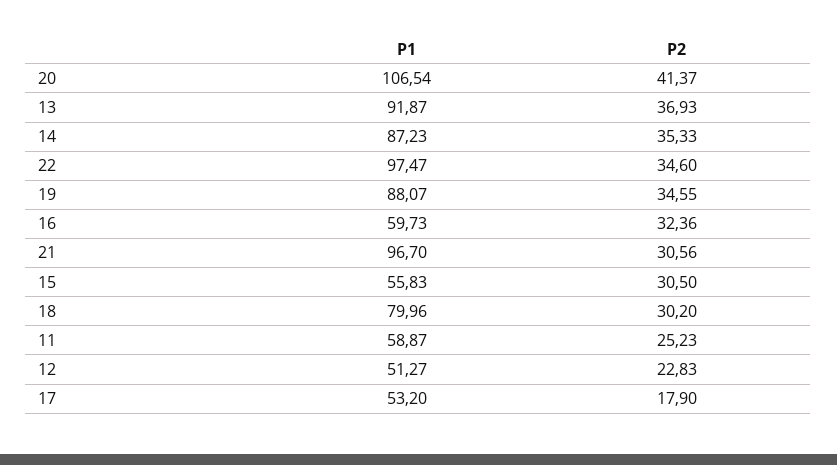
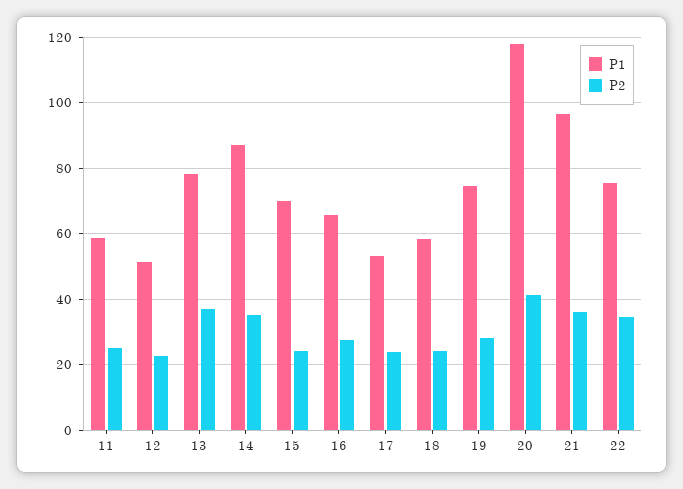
P1, 20: 106.54 -> 118
P1, 13: 91.87 -> 78
P1, 22: 97.47 -> 76
P1, 19: 88.07 -> 74
P2, 19: 34.55 -> 28
P1, 16: 59.73 -> 66
P2, 16: 32.36 -> 28
P2, 21: 30.56 -> 36
P1, 15: 55.83 -> 70
P2, 15: 30.5 -> 24
P1, 18: 79.96 -> 58
P2, 18: 30.2 -> 24
P2, 17: 17.9 -> 24

